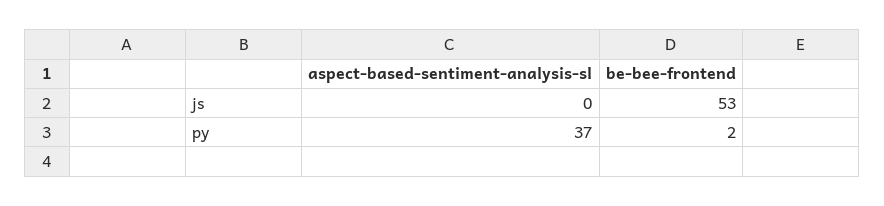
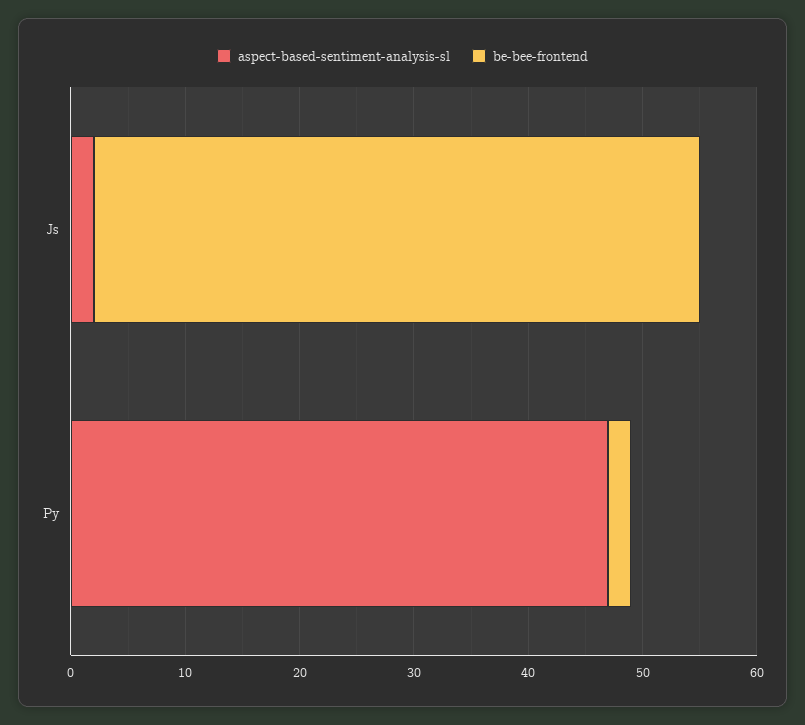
aspect-based-sentiment-analysis-sl, js: 0 -> 2
aspect-based-sentiment-analysis-sl, py: 37 -> 47

